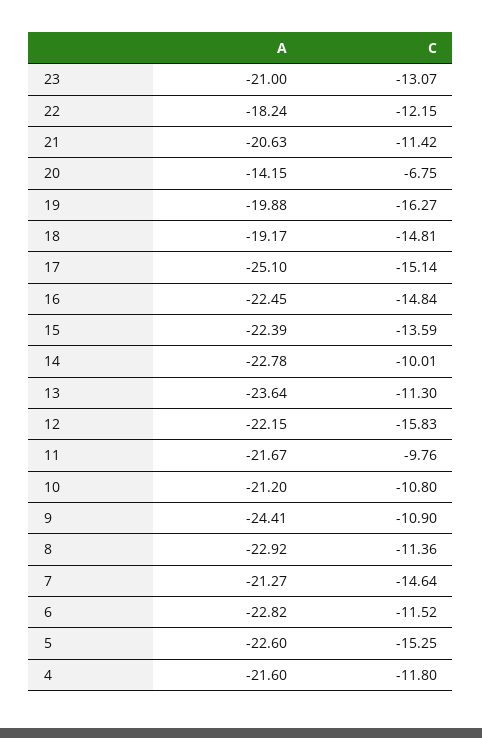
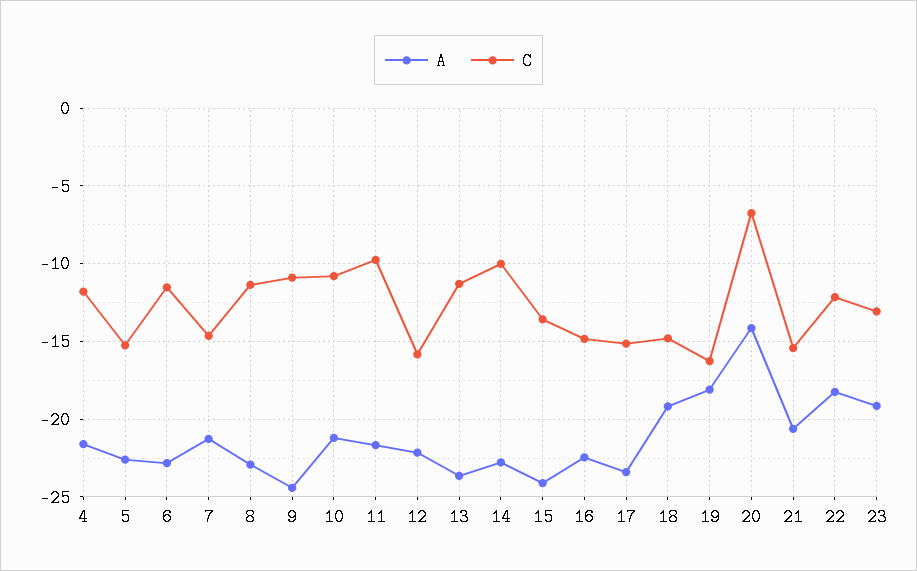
A, 23: -21 -> -19
C, 21: -11.42 -> -15.5
A, 19: -19.88 -> -18
A, 17: -25.1 -> -23.5
A, 15: -22.39 -> -24

